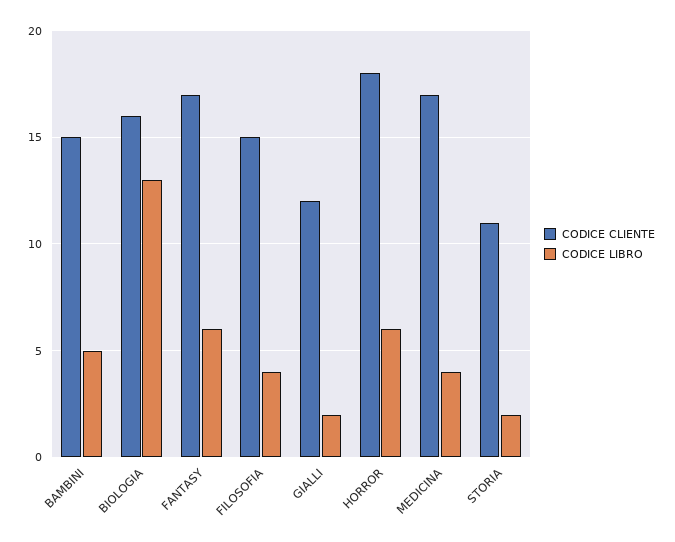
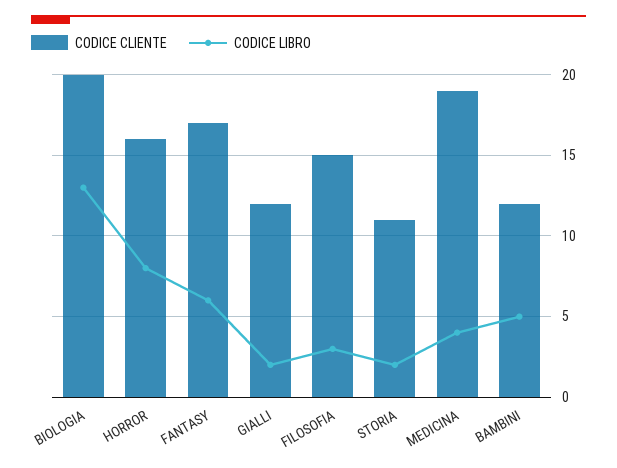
CODICE CLIENTE, BAMBINI: 15 -> 12
CODICE CLIENTE, BIOLOGIA: 16 -> 20
CODICE LIBRO, FILOSOFIA: 4 -> 3
CODICE CLIENTE, HORROR: 18 -> 16
CODICE LIBRO, HORROR: 6 -> 8
CODICE CLIENTE, MEDICINA: 17 -> 19

